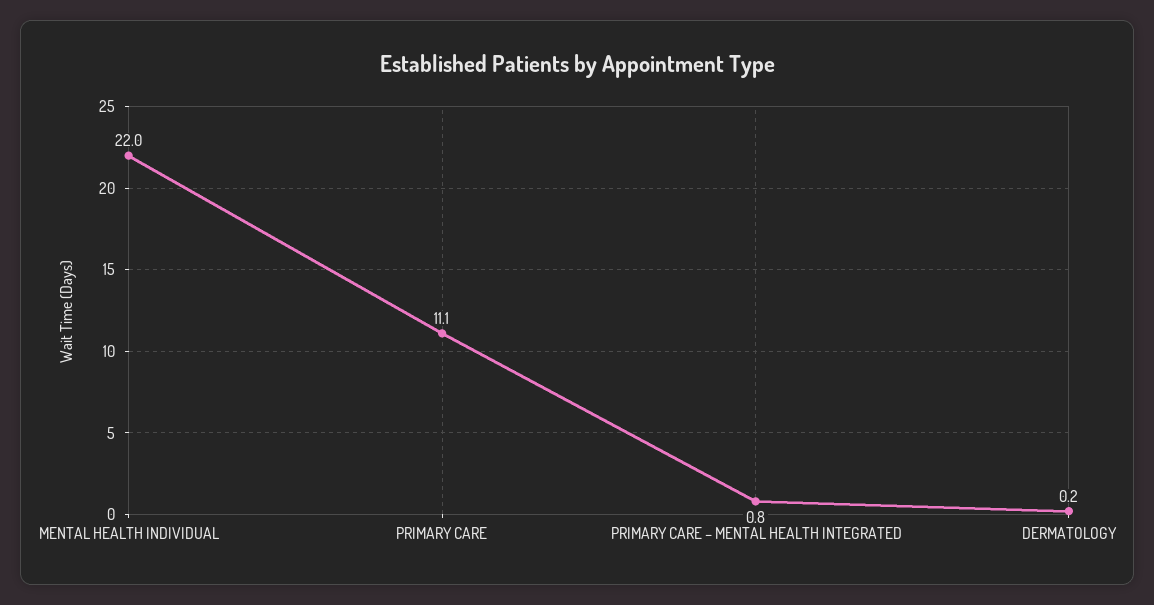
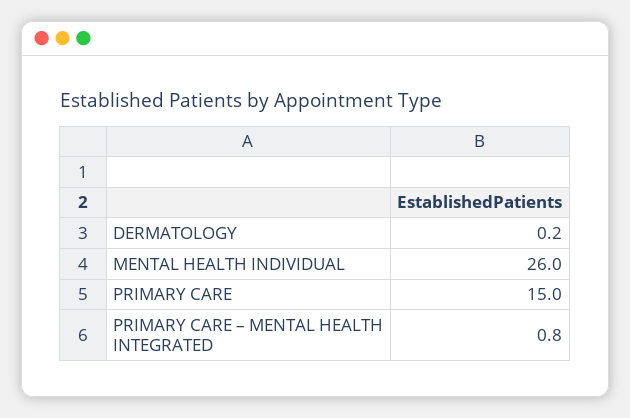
MENTAL HEALTH INDIVIDUAL: 22 -> 26
PRIMARY CARE: 11.1 -> 15

